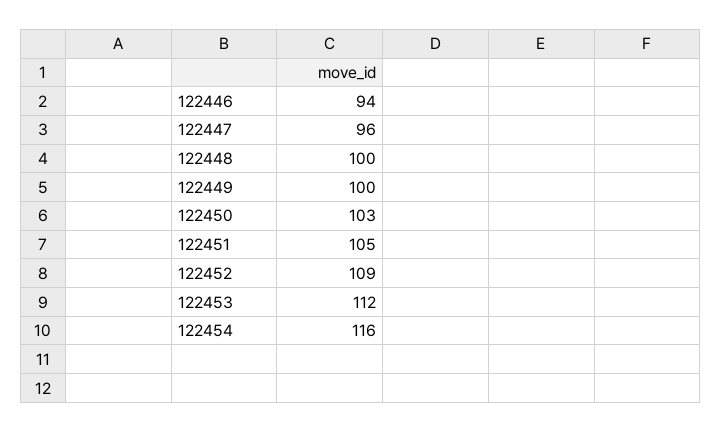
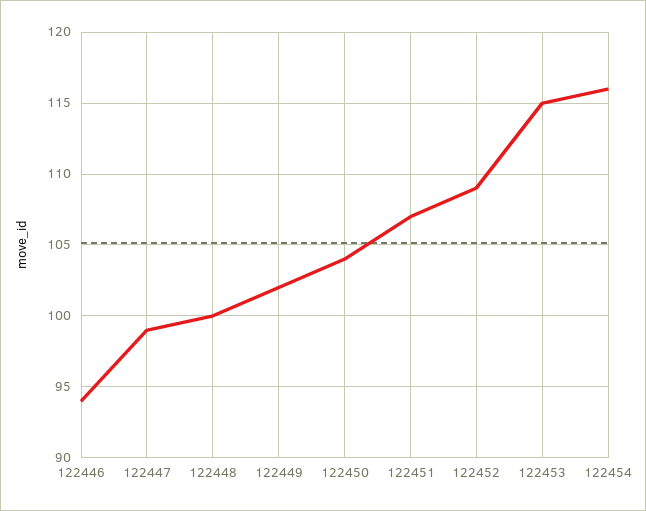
122447: 96 -> 99
122449: 100 -> 102
122450: 103 -> 104
122451: 105 -> 107
122453: 112 -> 115

